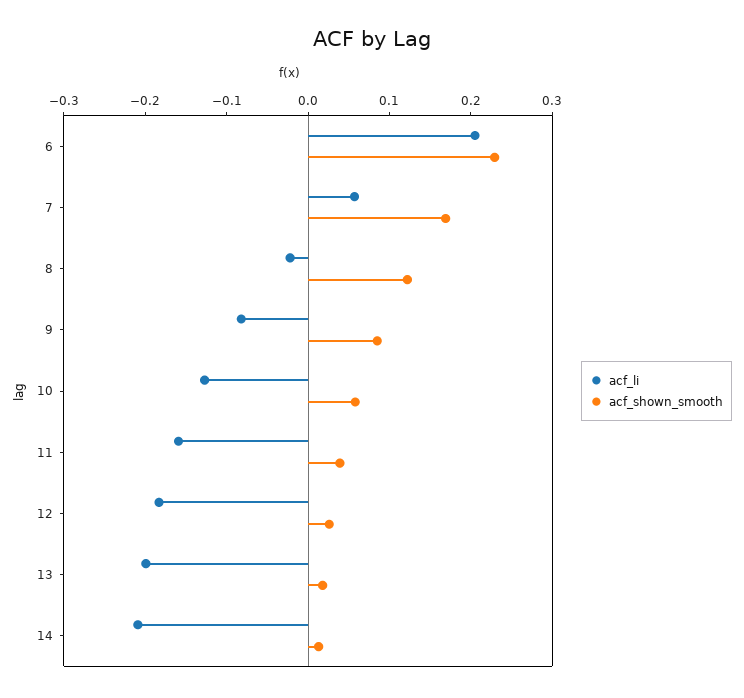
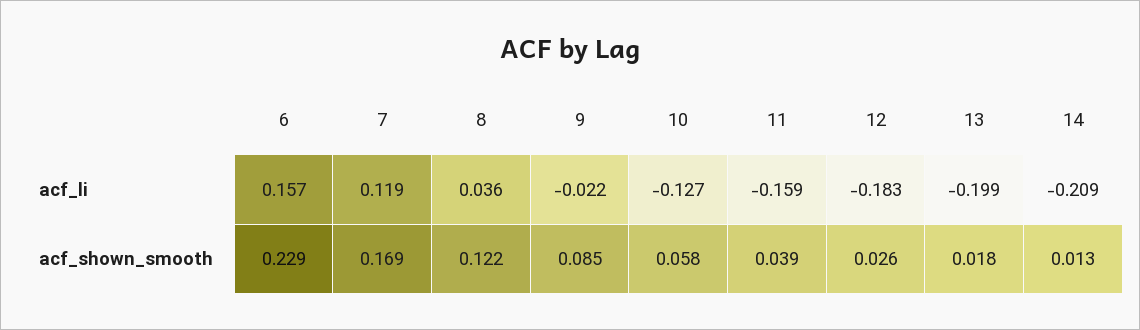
acf_li, 6: 0.2 -> 0.157
acf_li, 7: 0.06 -> 0.119
acf_li, 8: -0.02 -> 0.036
acf_li, 9: -0.08 -> -0.022

